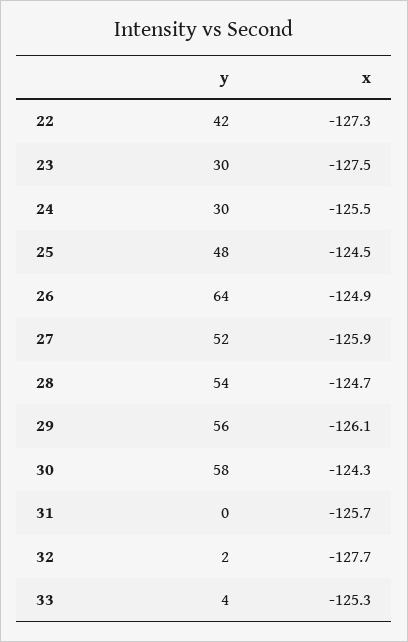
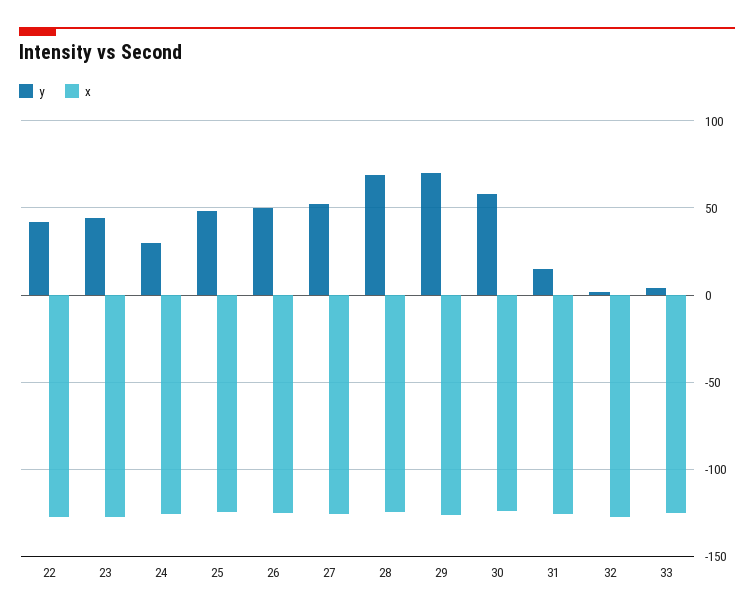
y, 23: 30 -> 45
y, 26: 64 -> 50
y, 28: 54 -> 70
y, 29: 56 -> 70
y, 31: 0 -> 15

